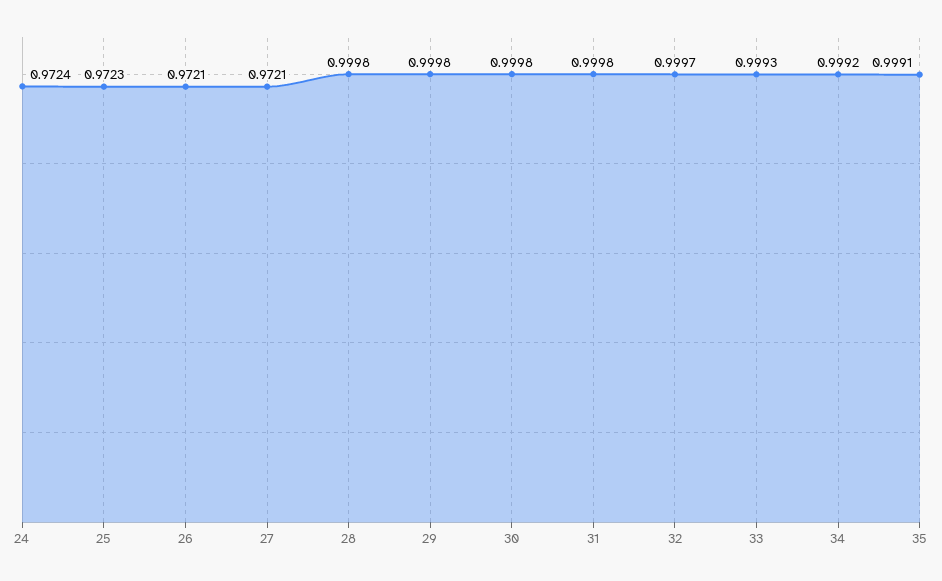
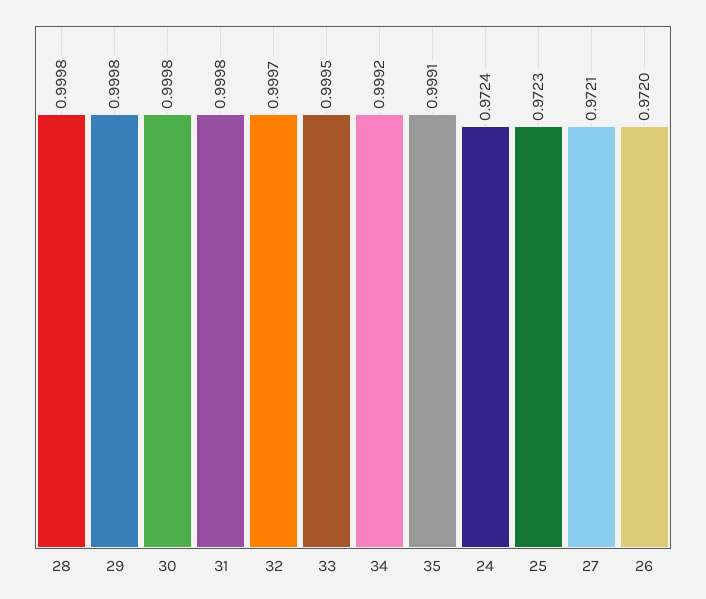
26: 0.9721 -> 0.972
33: 0.9993 -> 0.9995

